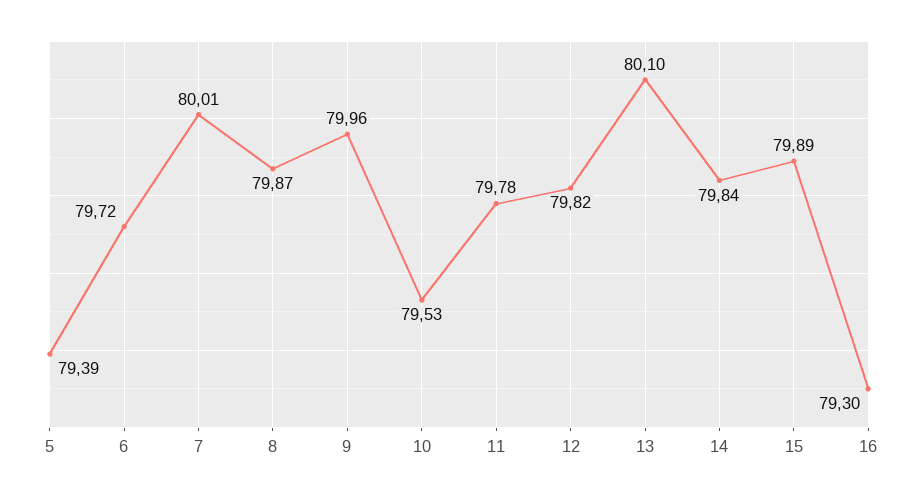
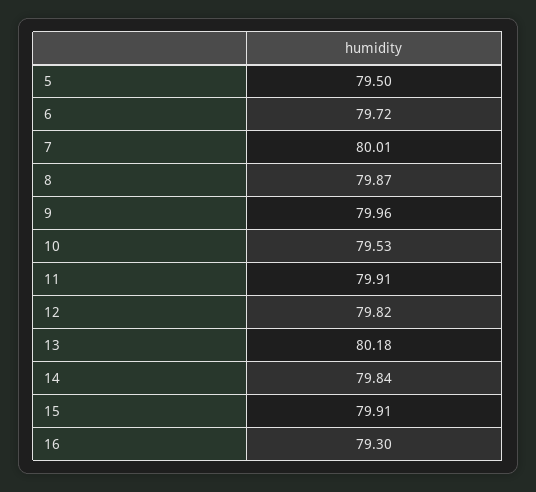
5: 79.39 -> 79.5
11: 79.78 -> 79.91
13: 80.1 -> 80.18
15: 79.89 -> 79.91

